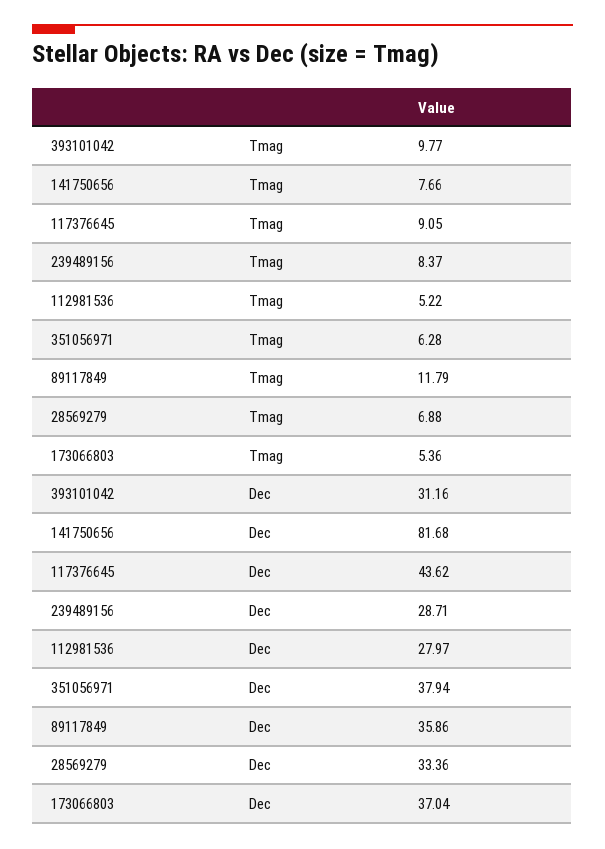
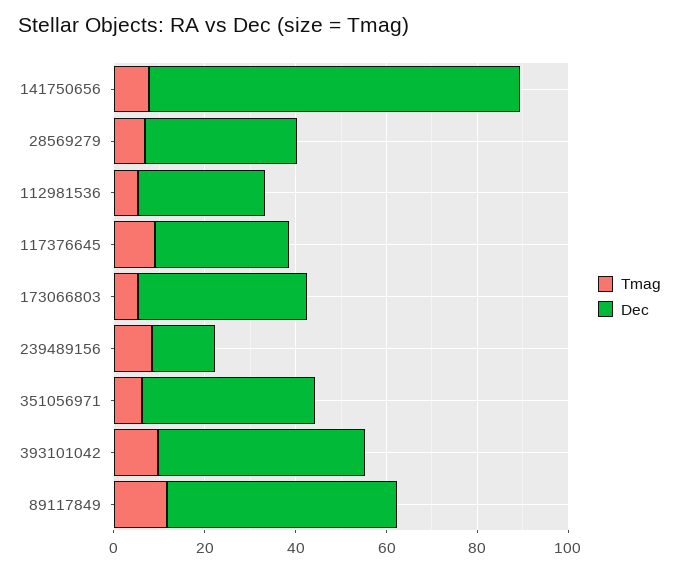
Dec, 393101042: 31.16 -> 45
Dec, 117376645: 43.62 -> 30
Dec, 239489156: 28.71 -> 15
Dec, 89117849: 35.86 -> 50

